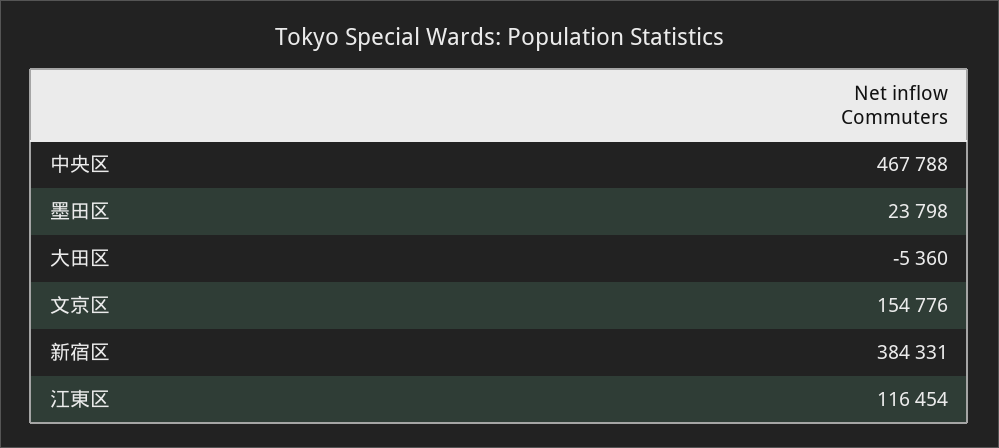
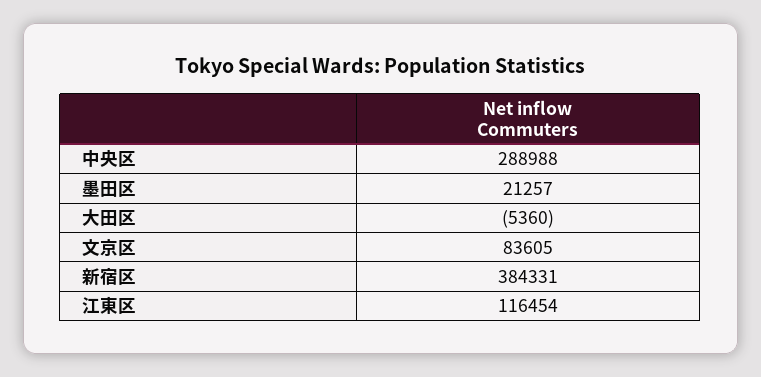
中央区: 467788 -> 288988
墨田区: 23798 -> 21257
文京区: 154776 -> 83605

